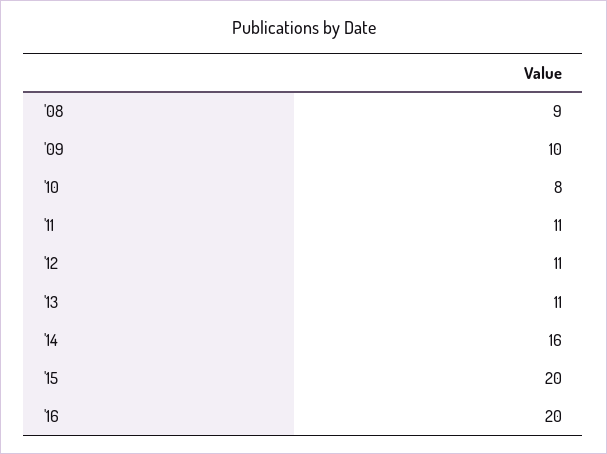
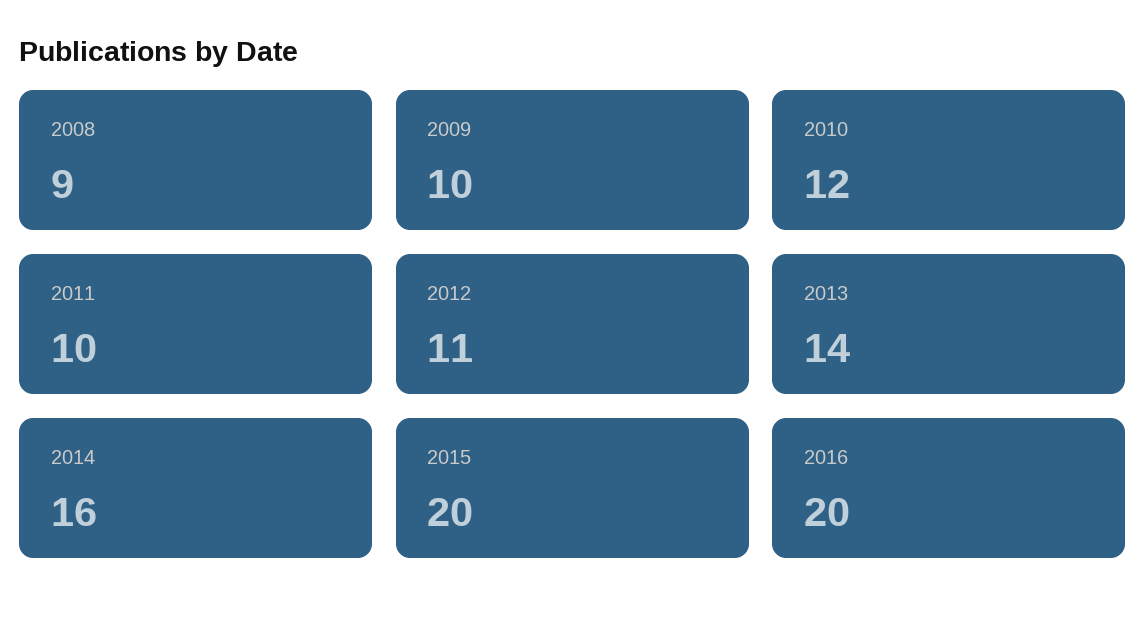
'10: 8 -> 12
'11: 11 -> 10
'13: 11 -> 14

